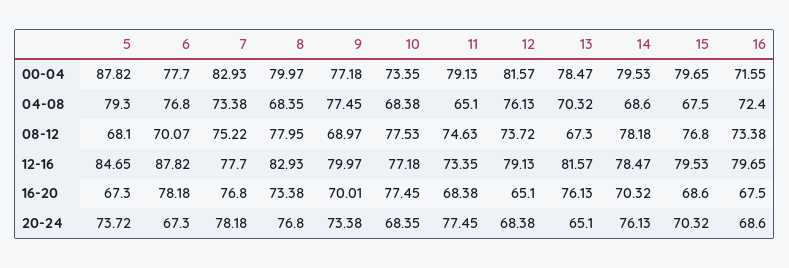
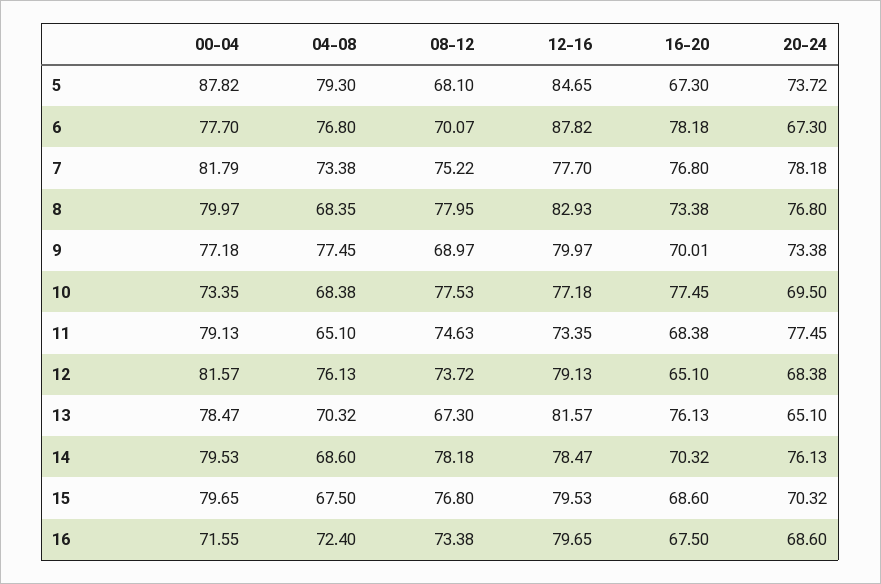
7, 00-04: 82.93 -> 81.79
10, 20-24: 68.35 -> 69.5

